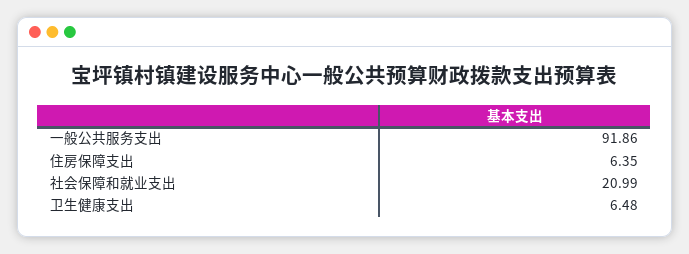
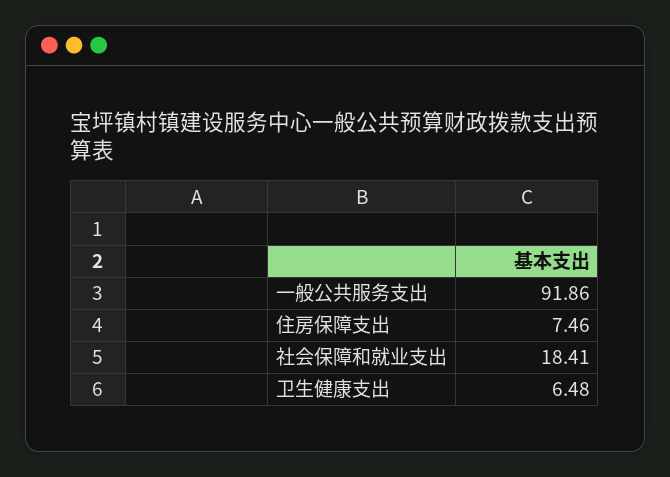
住房保障支出: 6.35 -> 7.46
社会保障和就业支出: 20.99 -> 18.41

